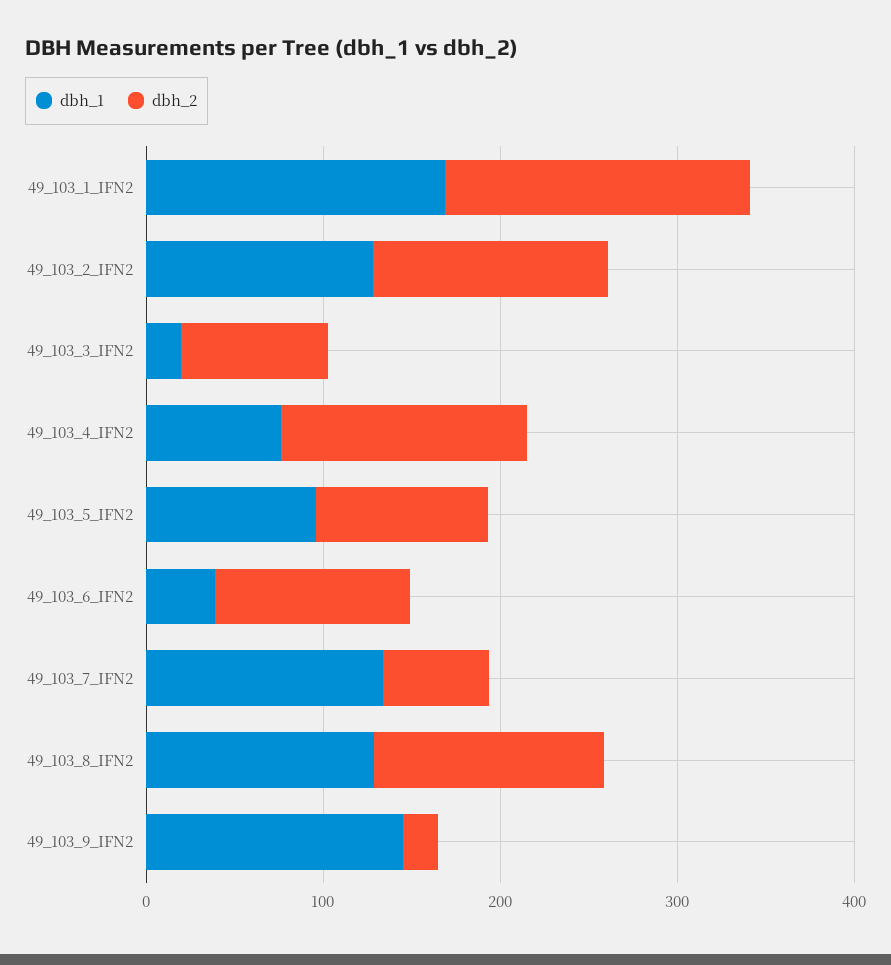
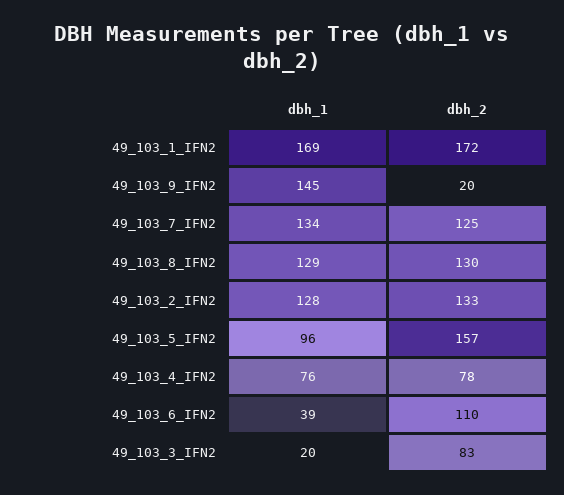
dbh_2, 49_103_4_IFN2: 140 -> 78
dbh_2, 49_103_5_IFN2: 100 -> 157
dbh_2, 49_103_7_IFN2: 60 -> 125

